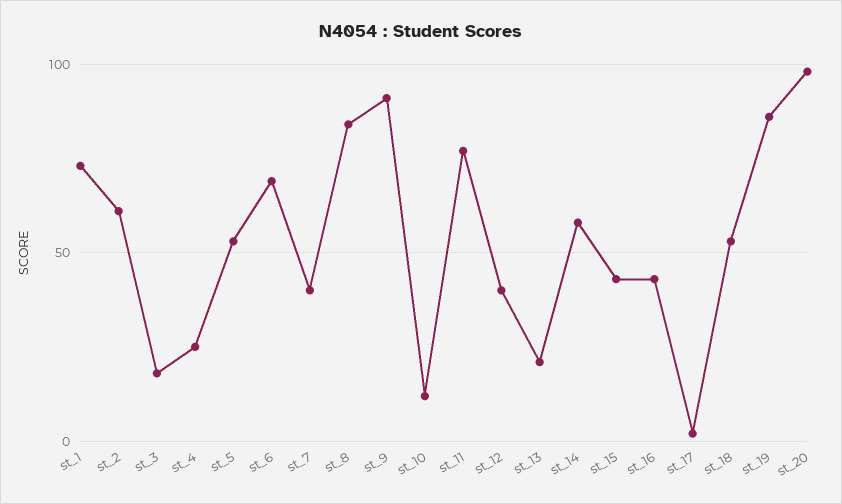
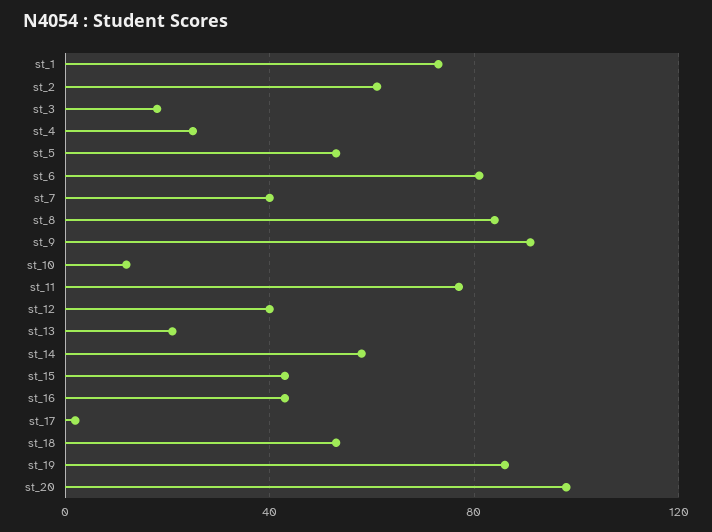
st_6: 70 -> 80

